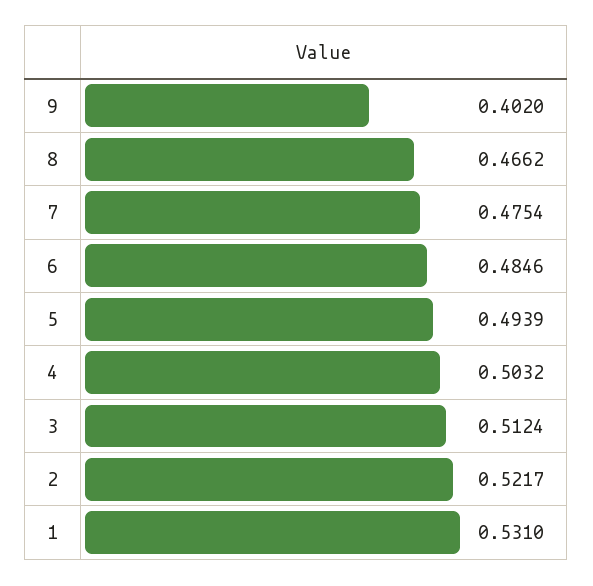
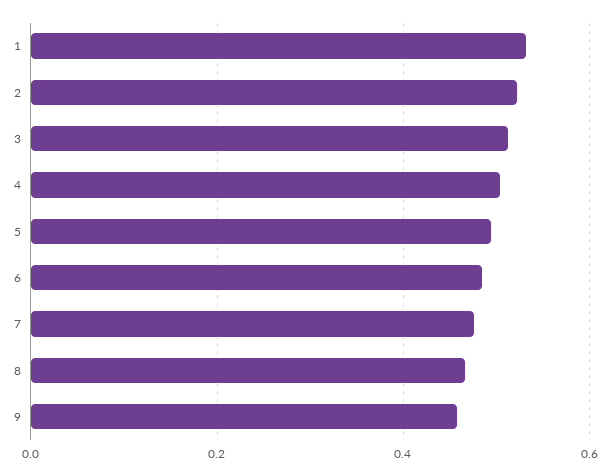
9: 0.402 -> 0.46

